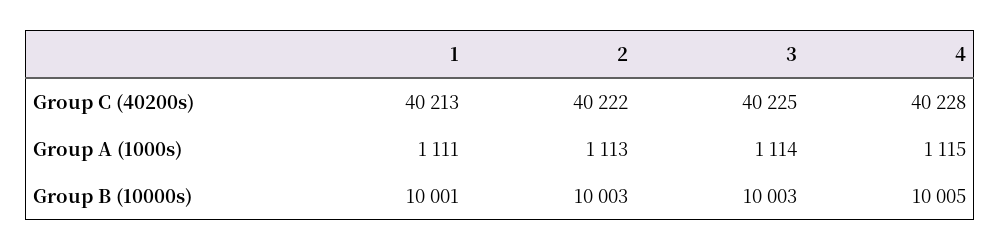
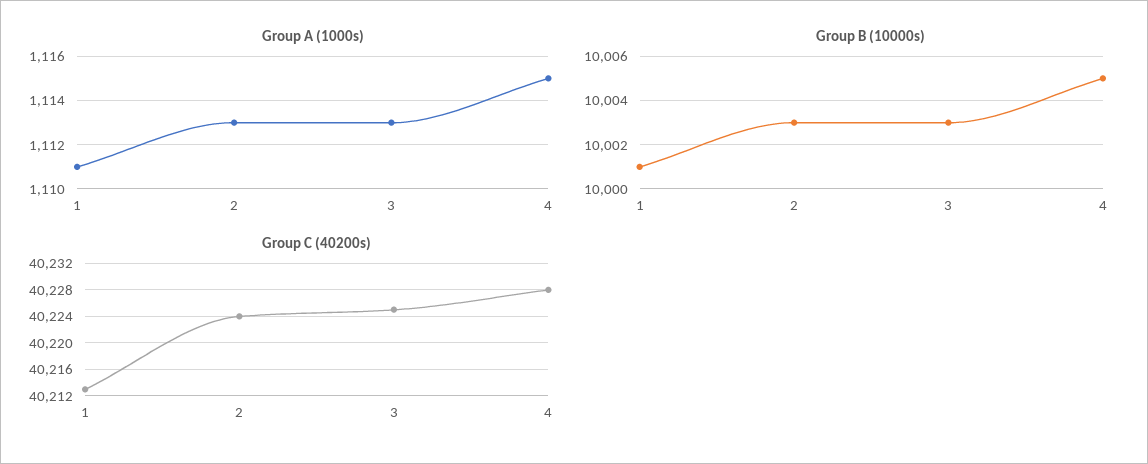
Group C (40200s), 2: 40222 -> 40224
Group A (1000s), 3: 1114 -> 1113

